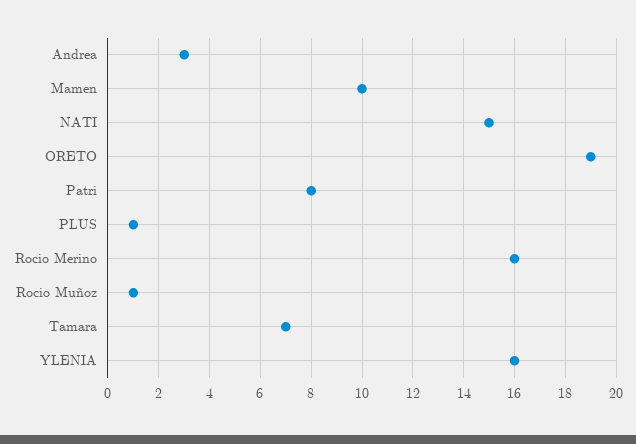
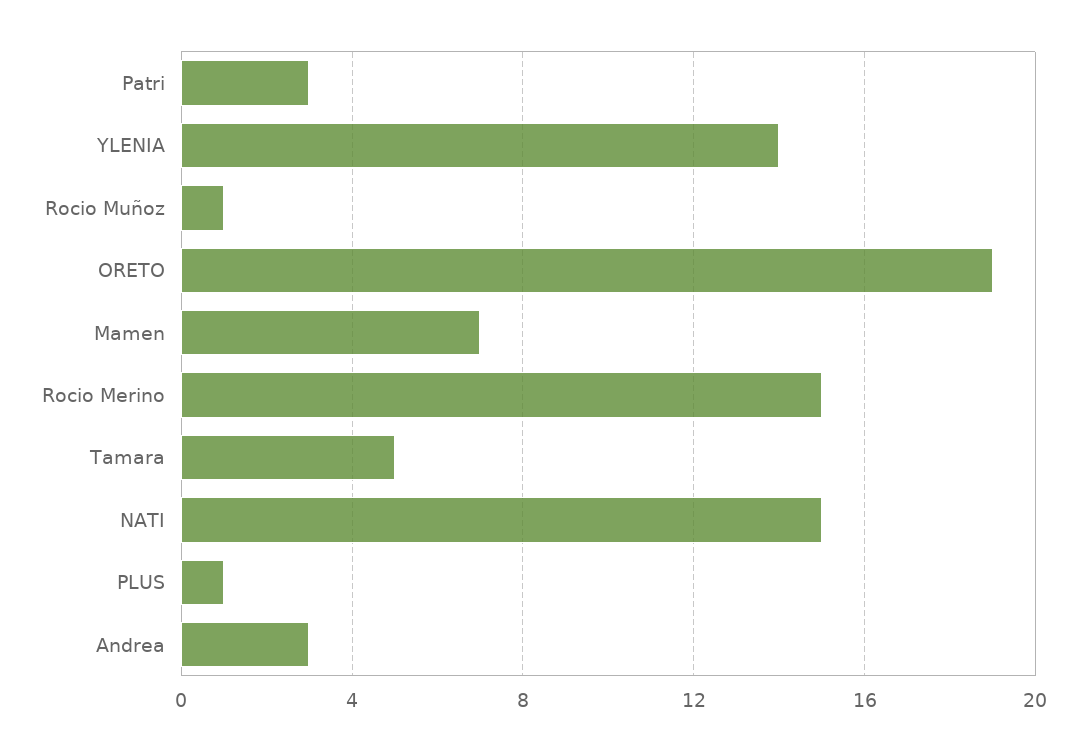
Mamen: 10 -> 7
Patri: 8 -> 3
Rocio Merino: 16 -> 15
Tamara: 7 -> 5
YLENIA: 16 -> 14

